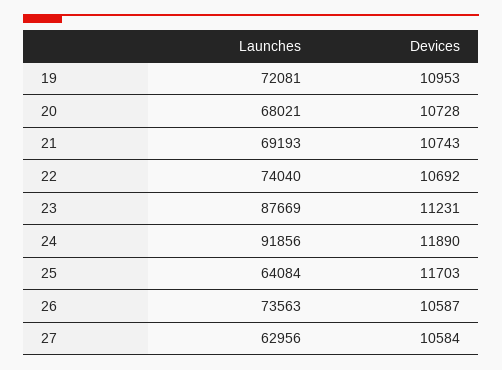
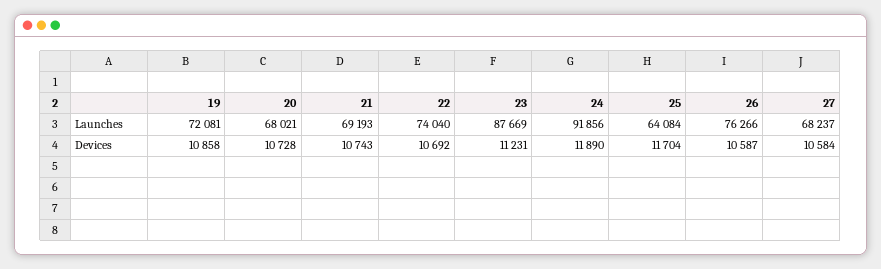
Devices, 19: 10953 -> 10858
Devices, 25: 11703 -> 11704
Launches, 26: 73563 -> 76266
Launches, 27: 62956 -> 68237

